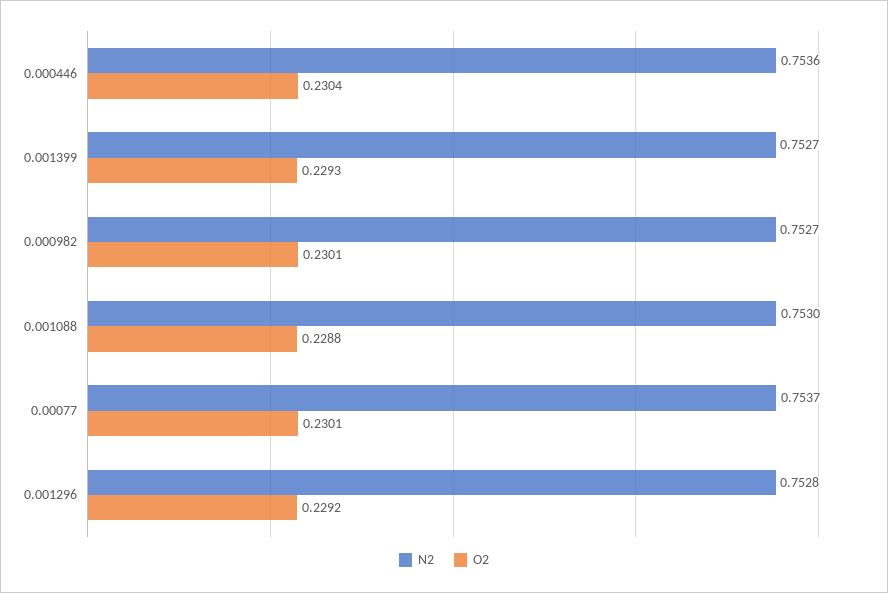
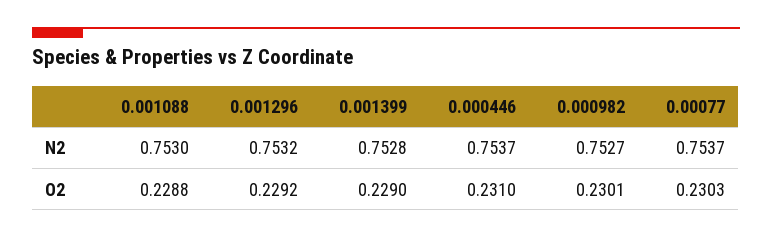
N2, 0.000446: 0.7536 -> 0.7537
O2, 0.000446: 0.2304 -> 0.231
N2, 0.001399: 0.7527 -> 0.7528
O2, 0.001399: 0.2293 -> 0.229
O2, 0.00077: 0.2301 -> 0.2303
N2, 0.001296: 0.7528 -> 0.7532

